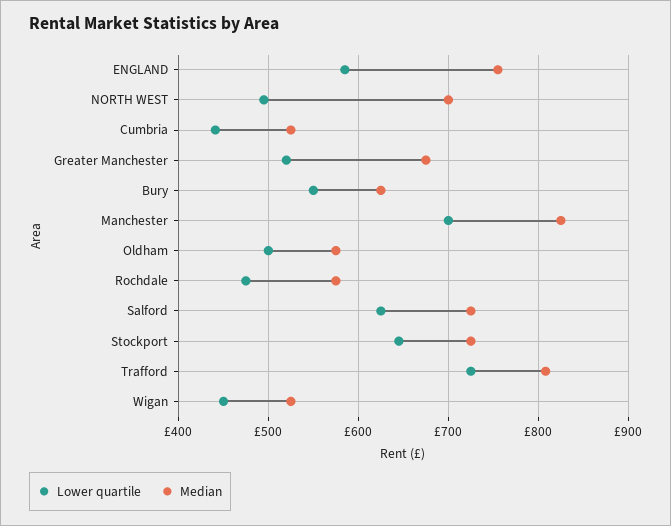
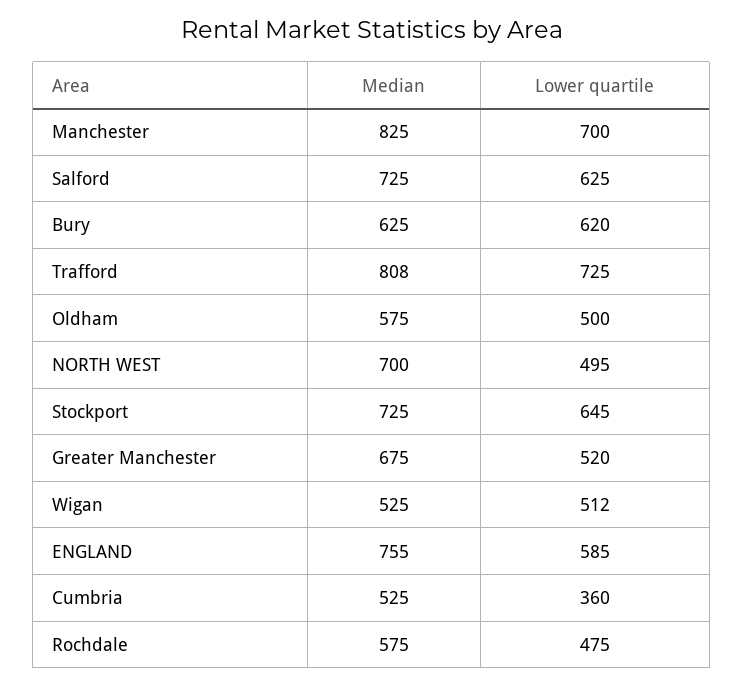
Lower quartile, Cumbria: 440 -> 360
Lower quartile, Bury: 550 -> 620
Lower quartile, Wigan: 450 -> 512

